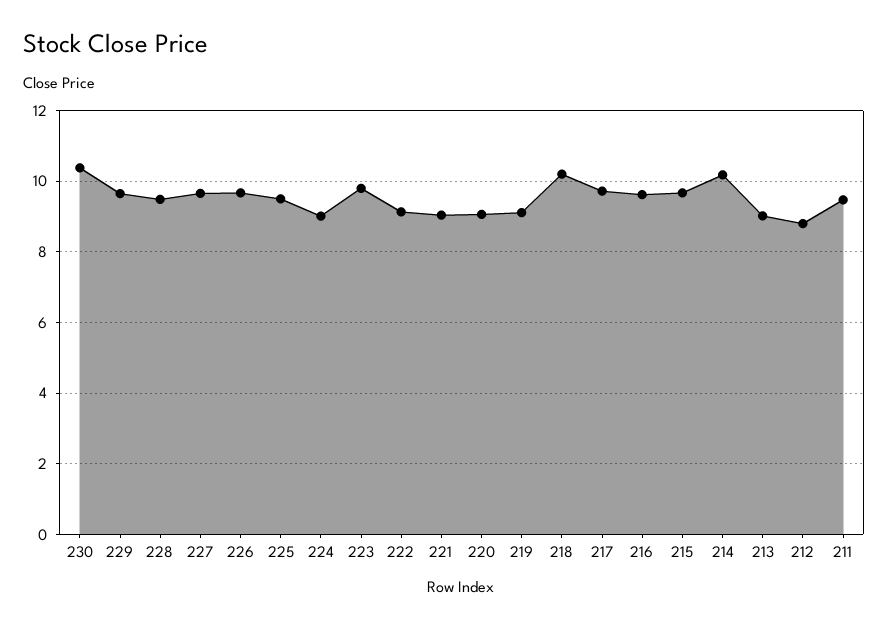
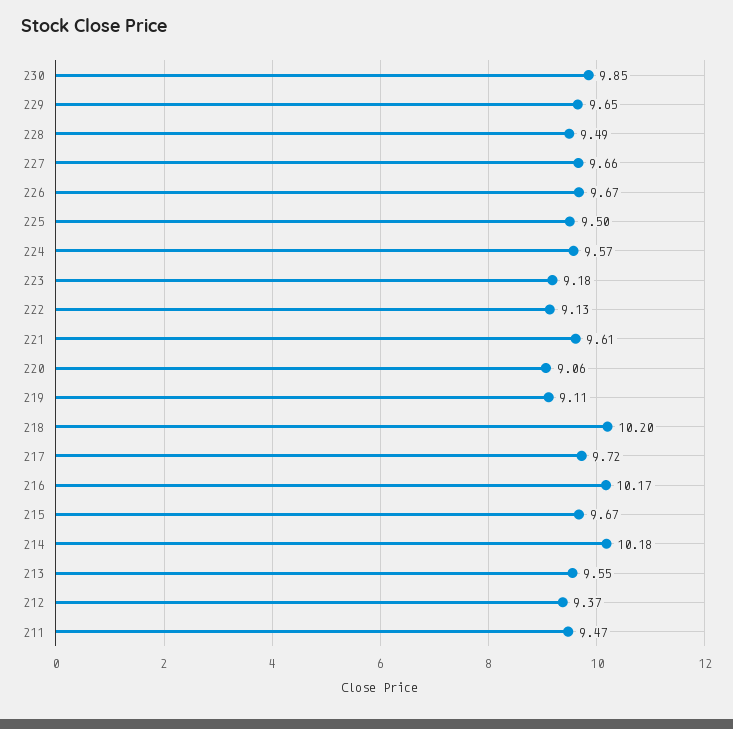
230: 10.4 -> 9.85
224: 9 -> 9.57
223: 9.8 -> 9.18
221: 9 -> 9.61
216: 9.6 -> 10.17
213: 9 -> 9.55
212: 8.8 -> 9.37

